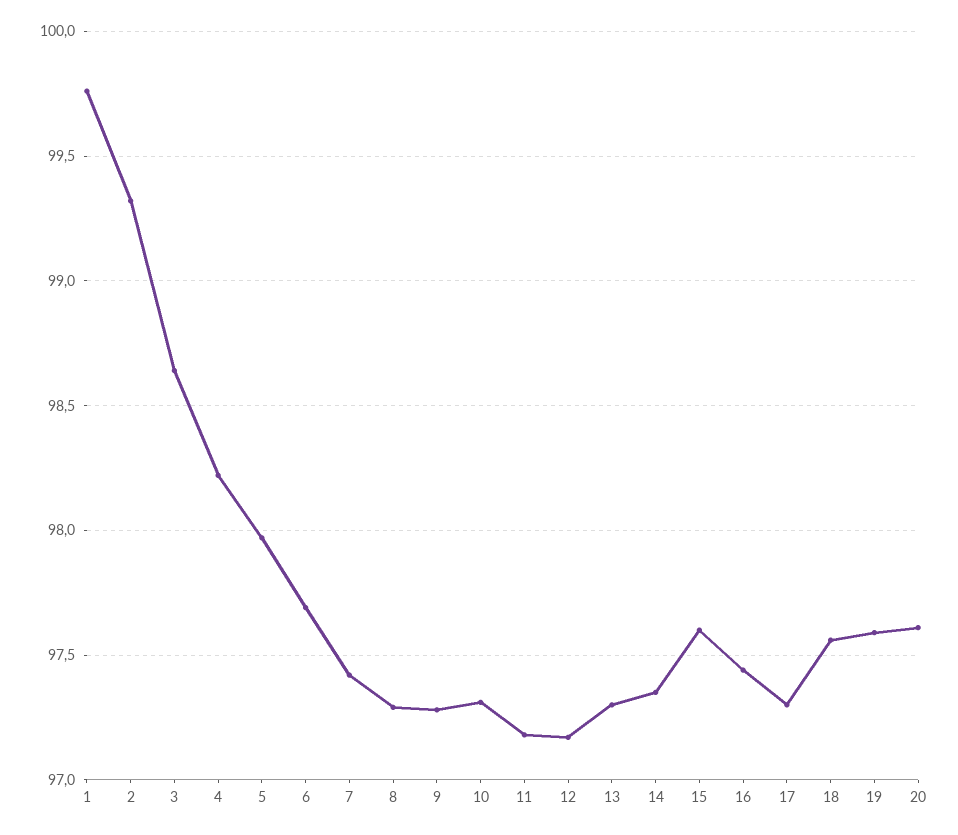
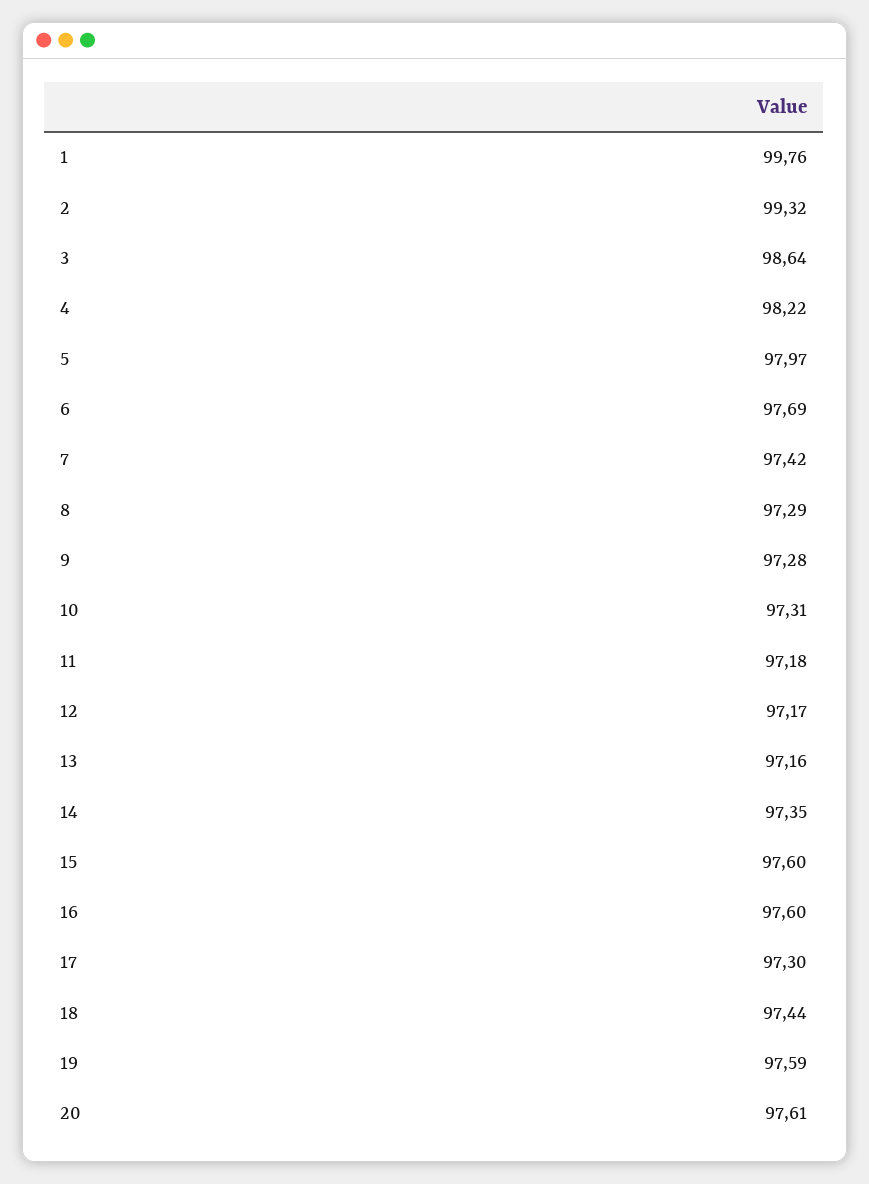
13: 97.3 -> 97.16
16: 97.45 -> 97.6
18: 97.55 -> 97.44

